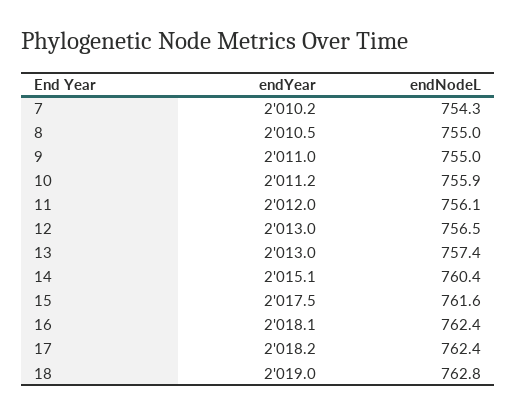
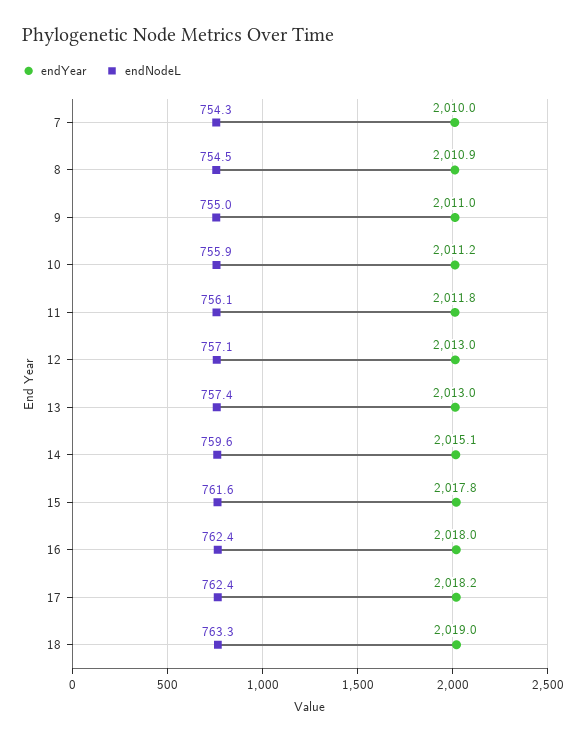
endYear, 7: 2010.2 -> 2010
endYear, 8: 2010.5 -> 2010.9
endNodeL, 8: 755 -> 754.5
endYear, 11: 2012 -> 2011.8
endNodeL, 12: 756.5 -> 757.1
endNodeL, 14: 760.4 -> 759.6
endYear, 15: 2017.5 -> 2017.8
endYear, 16: 2018.1 -> 2018
endNodeL, 18: 762.8 -> 763.3

